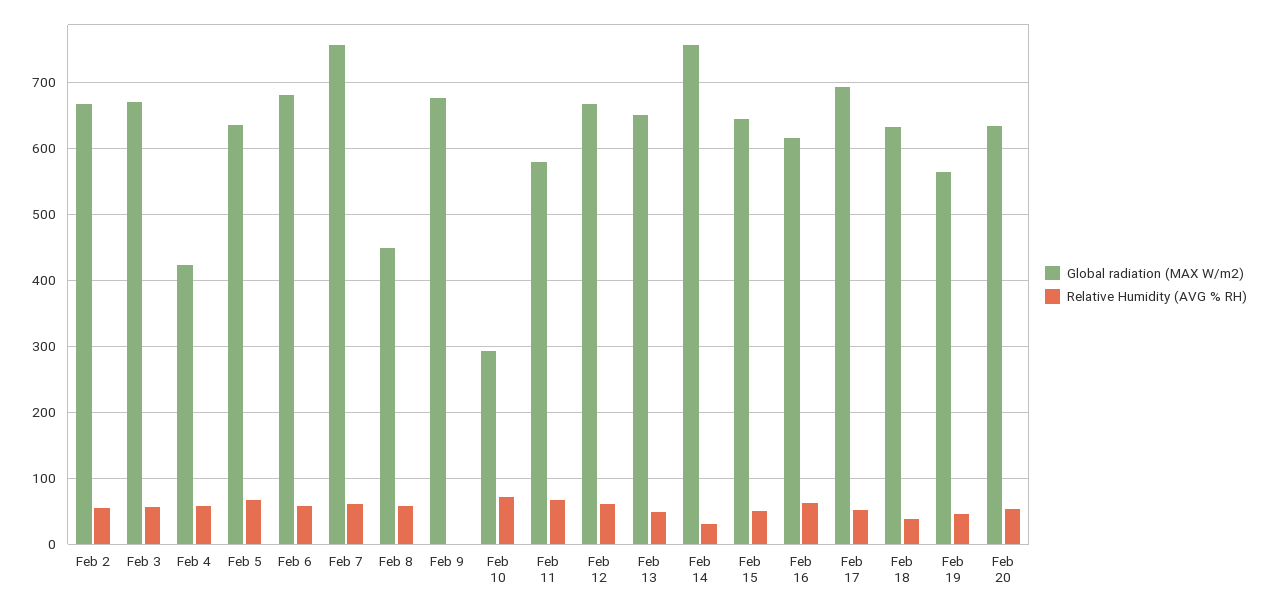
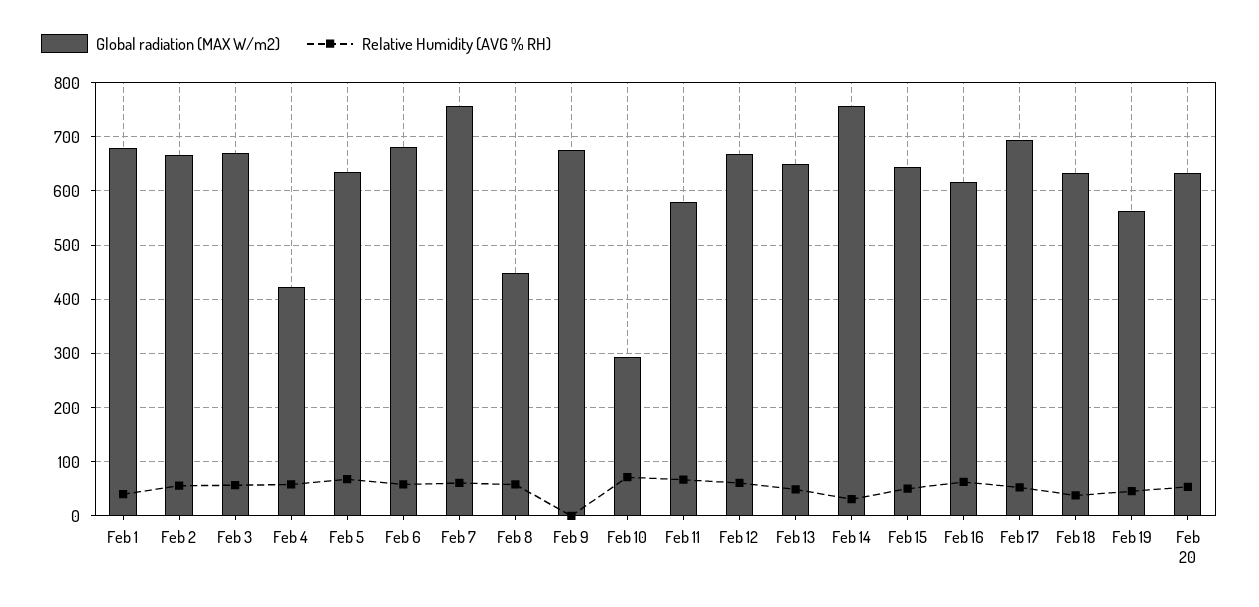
Global radiation (MAX W/m2), Feb 1: none -> 680
Relative Humidity (AVG % RH), Feb 1: none -> 40

